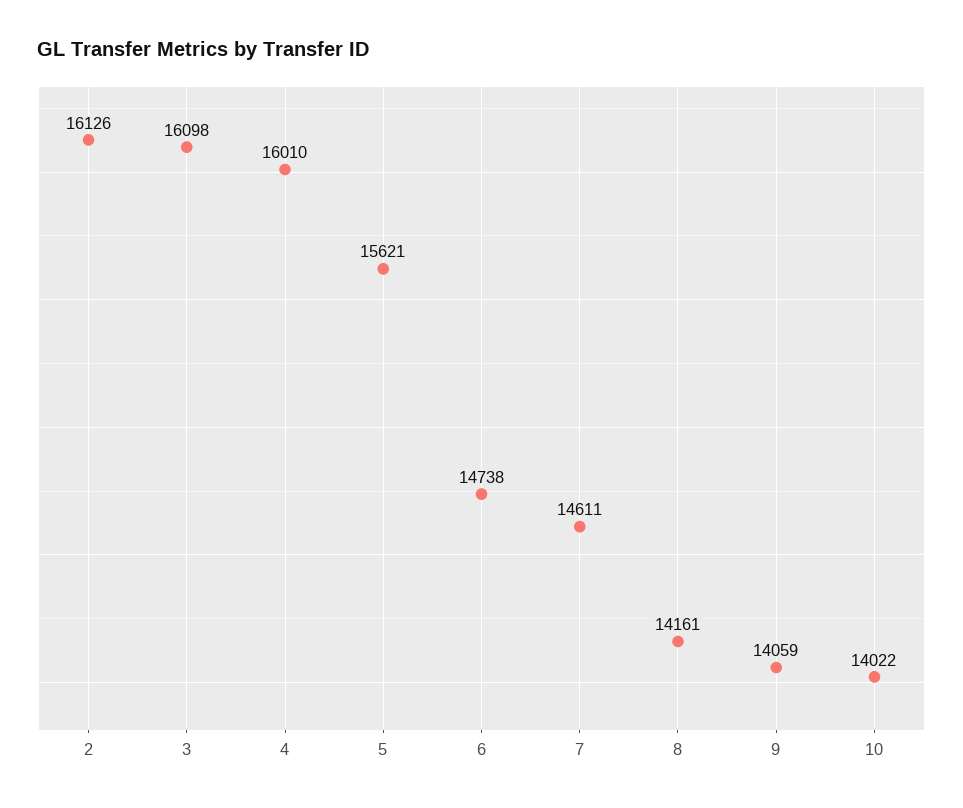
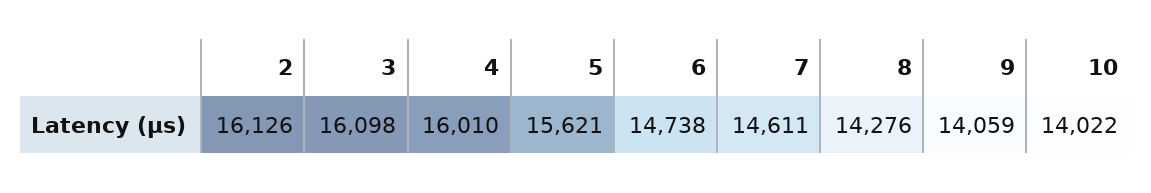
8: 14161 -> 14276

